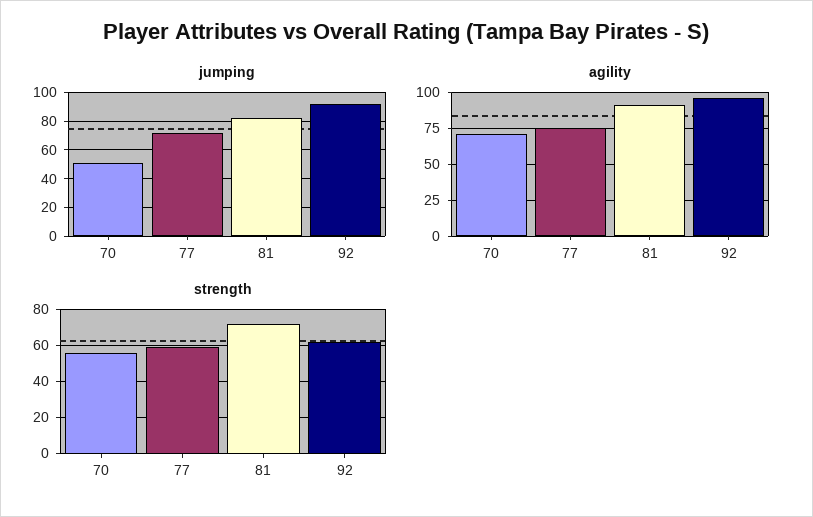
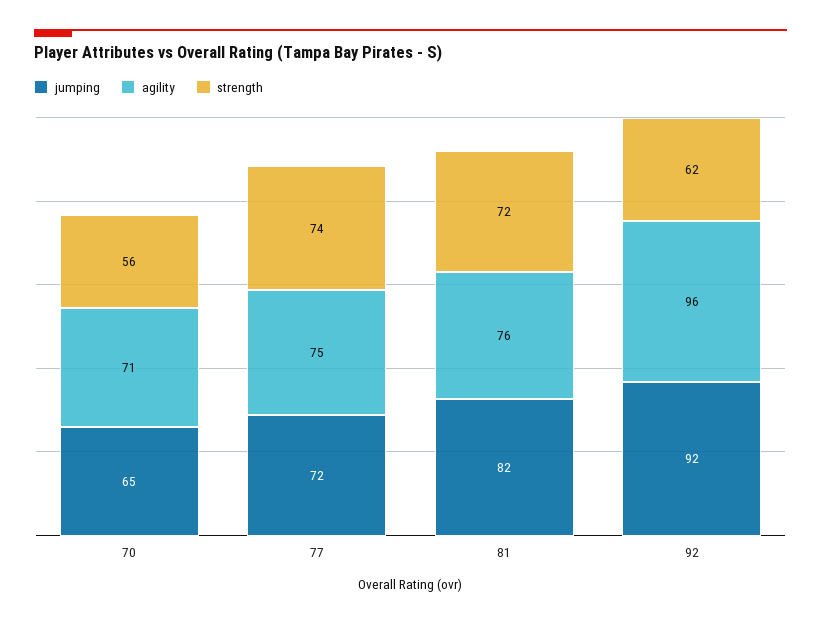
jumping, 70: 50 -> 65
agility, 81: 90 -> 76
strength, 77: 60 -> 74

